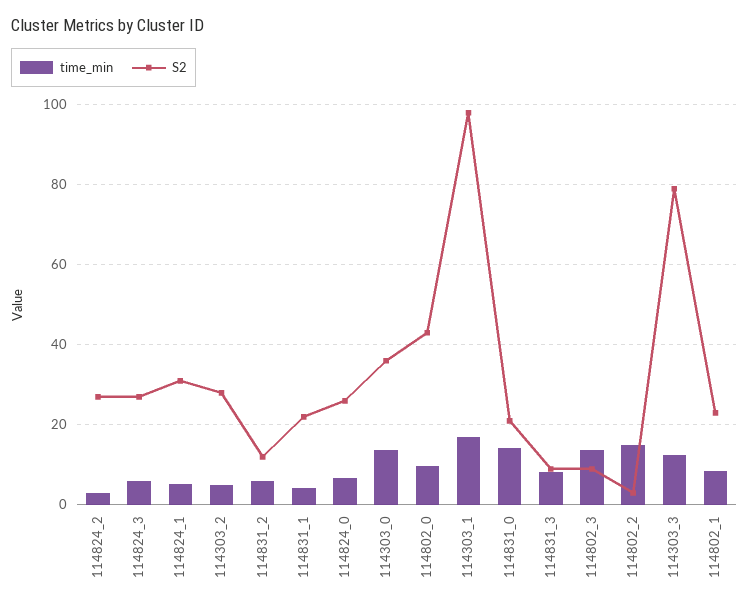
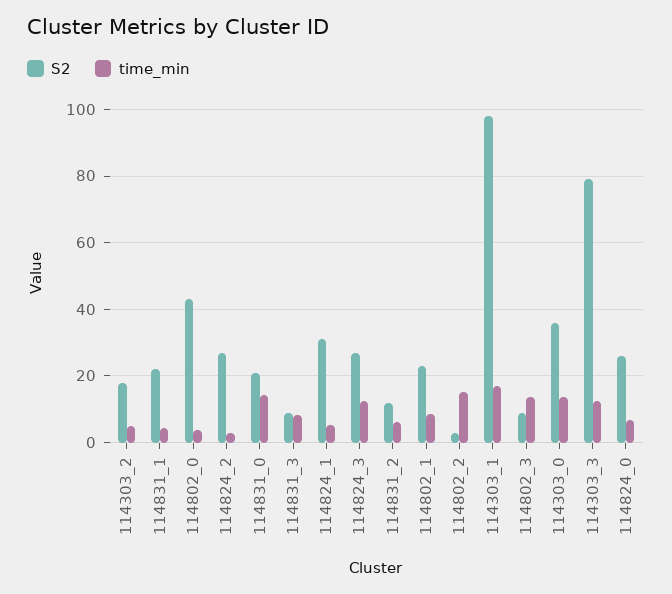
time_min, 114824_3: 6 -> 12
S2, 114303_2: 28 -> 18
time_min, 114802_0: 10 -> 4

